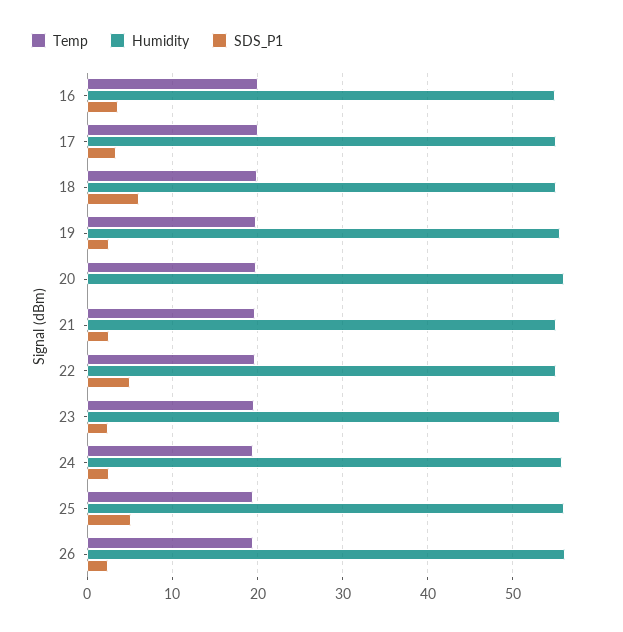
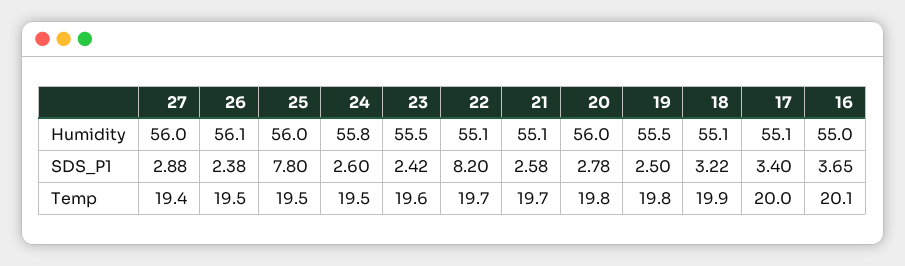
SDS_P1, 18: 6 -> 3.22
SDS_P1, 20: 0 -> 2.78
SDS_P1, 22: 5 -> 8.2
SDS_P1, 25: 5 -> 7.8
Humidity, 27: none -> 56
SDS_P1, 27: none -> 2.88
Temp, 27: none -> 19.4

